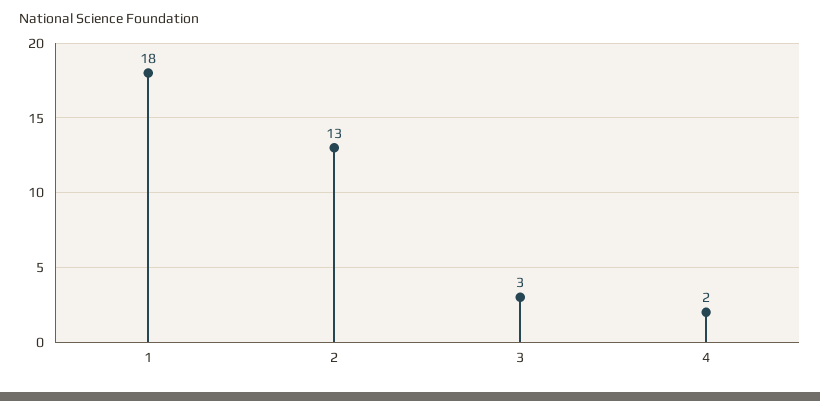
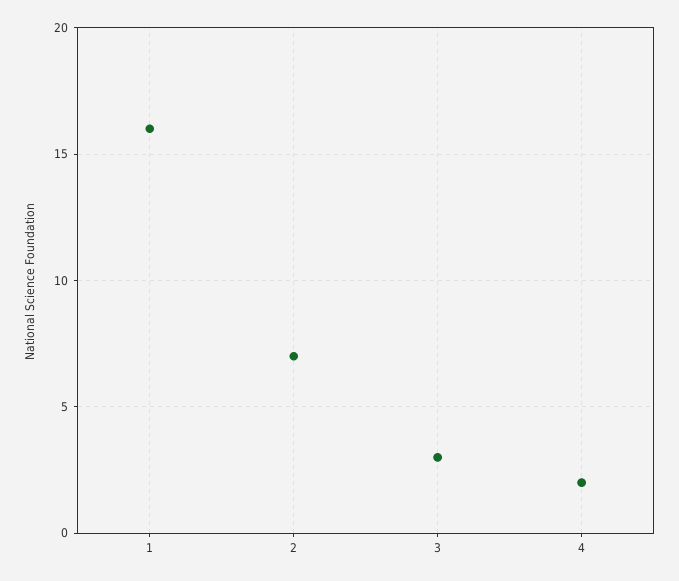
1: 18 -> 16
2: 13 -> 7

